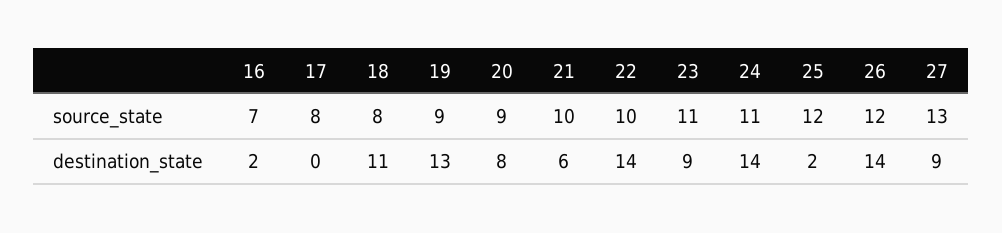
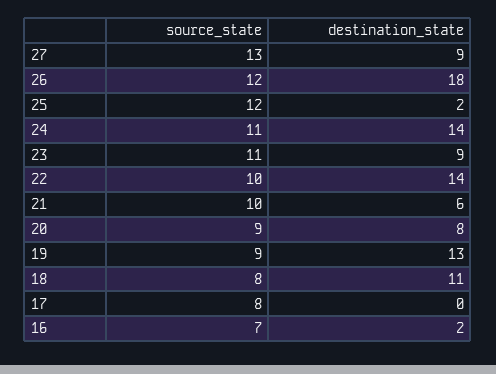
26, destination_state: 14 -> 18

